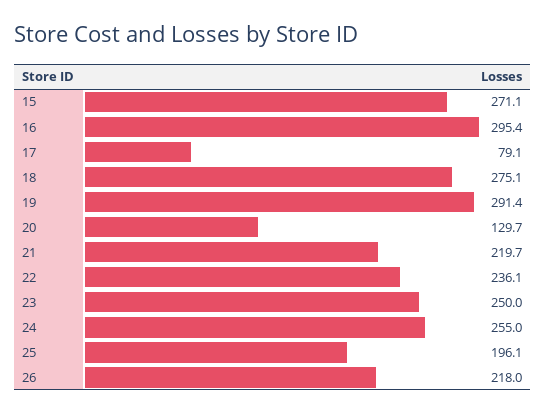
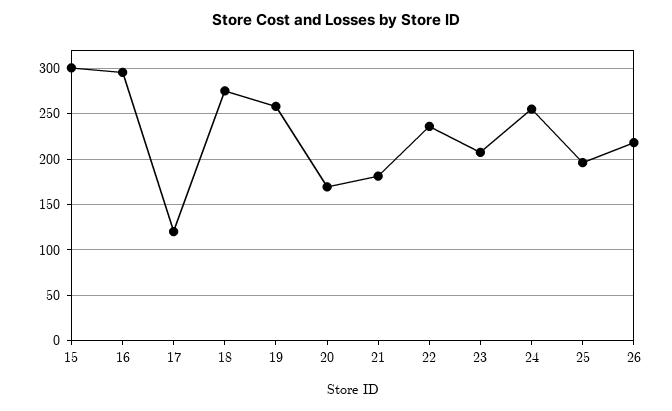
15: 271.1 -> 300
17: 79.1 -> 120
19: 291.4 -> 260
20: 129.7 -> 170
21: 219.7 -> 180
23: 250 -> 210

